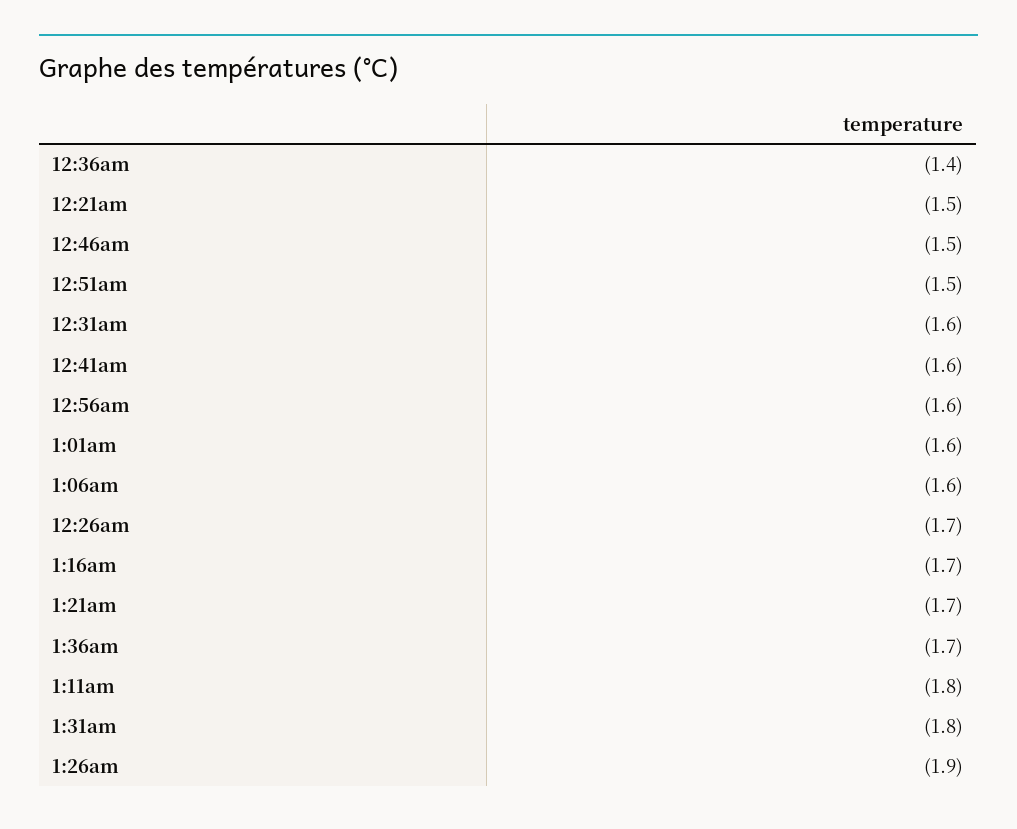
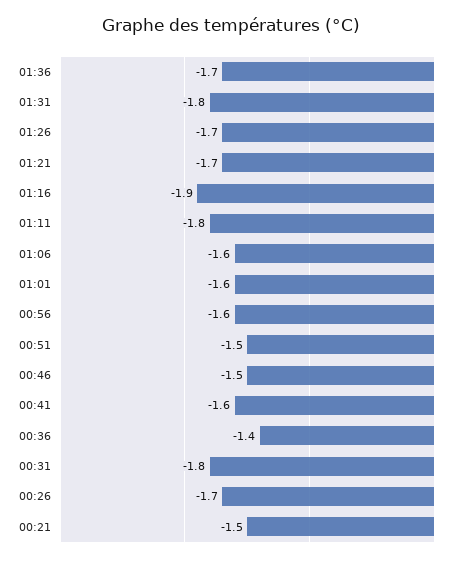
12:31am: -1.6 -> -1.8
1:16am: -1.7 -> -1.9
1:26am: -1.9 -> -1.7

